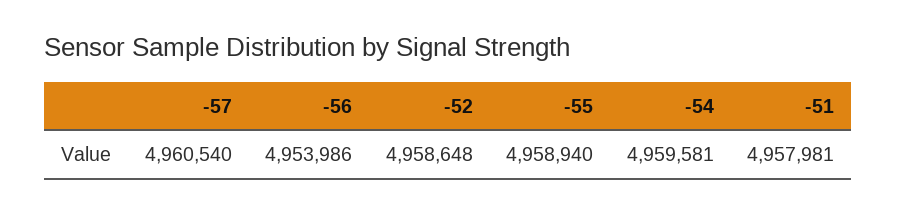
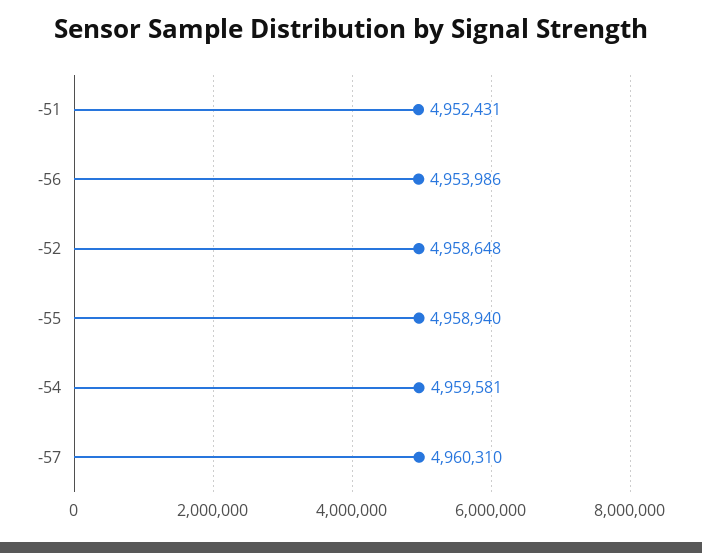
-57: 4960540 -> 4960310
-51: 4957981 -> 4952431

